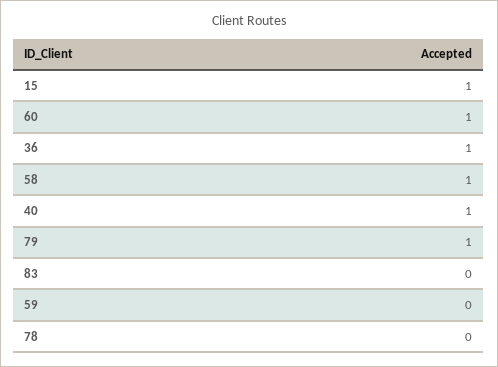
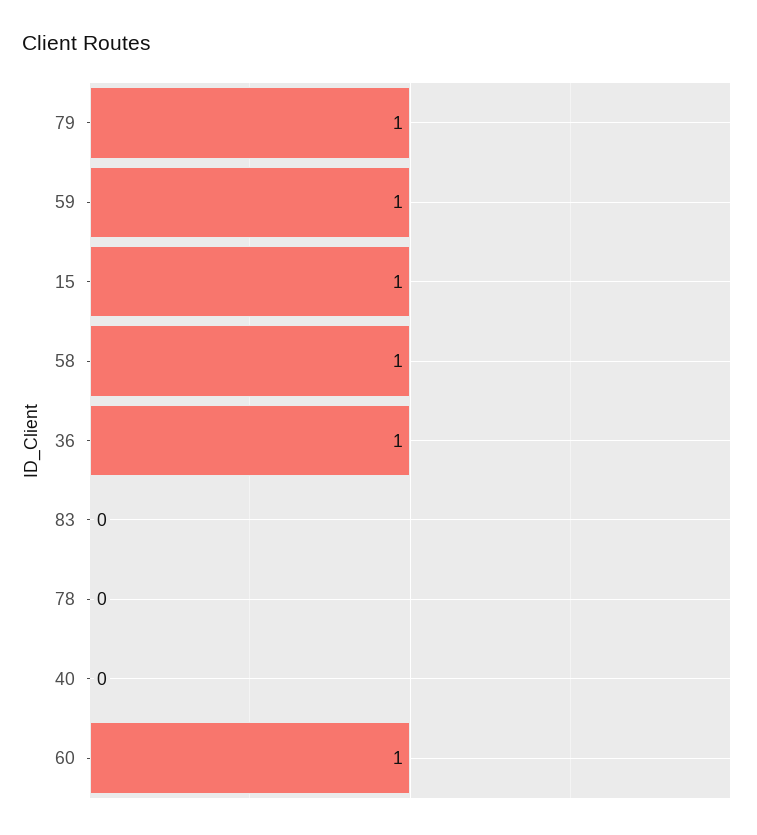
40: 1 -> 0
59: 0 -> 1

